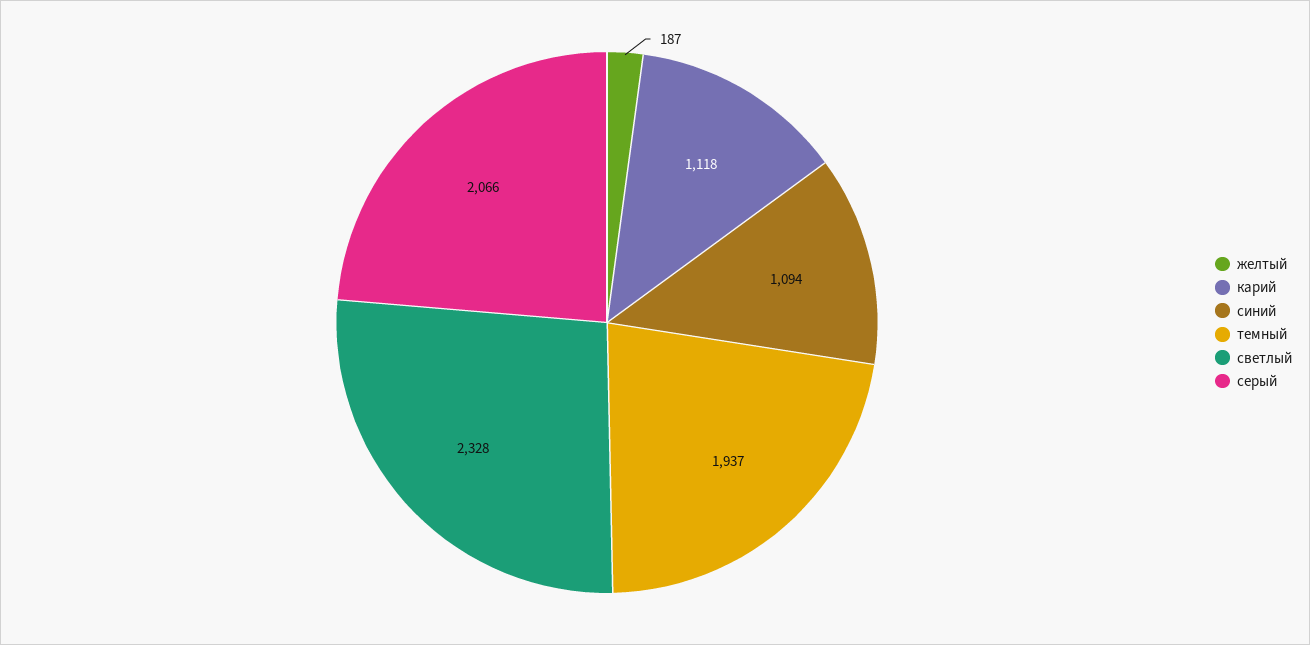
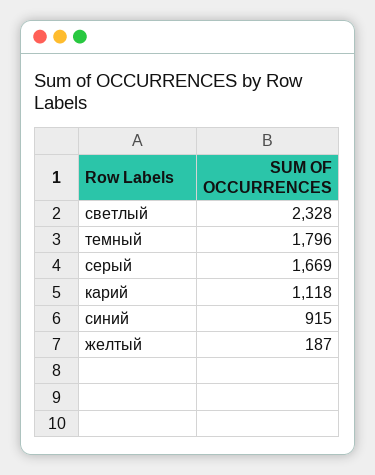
синий: 1094 -> 915
темный: 1937 -> 1796
серый: 2066 -> 1669

